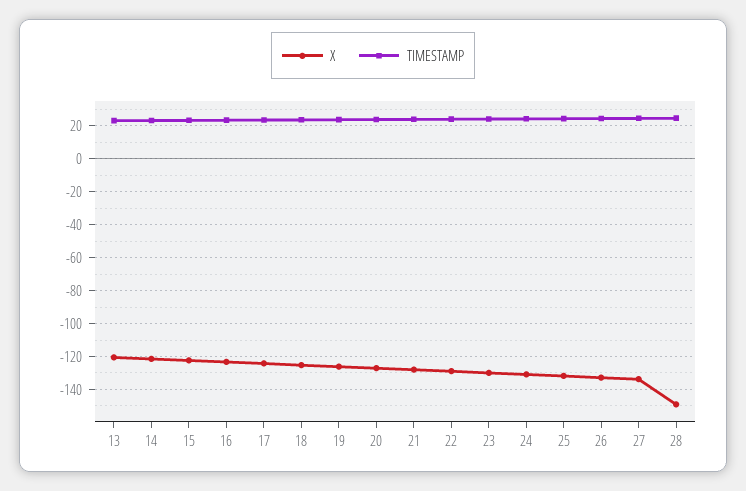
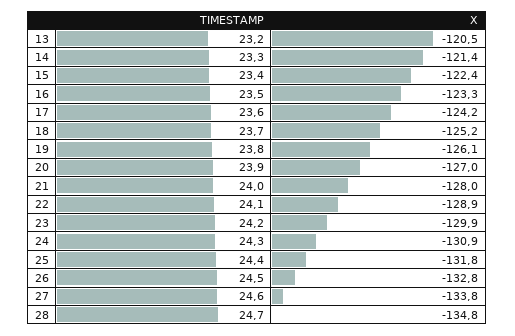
X, 28: -150 -> -134.8

